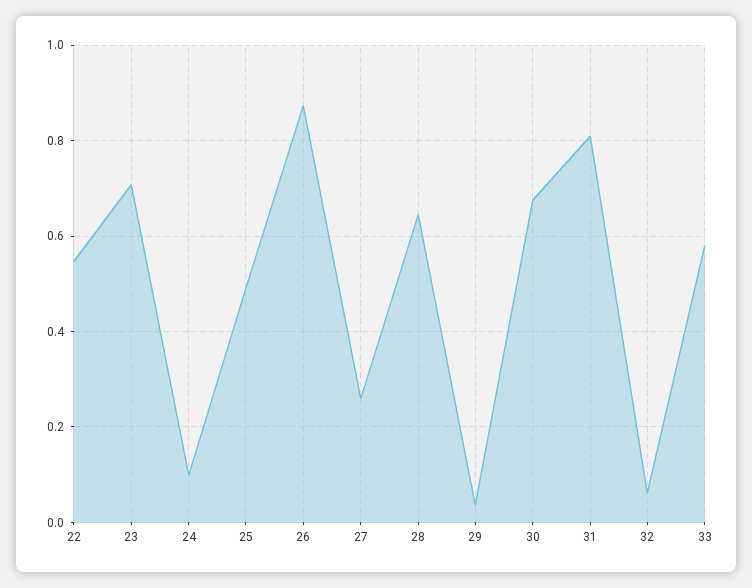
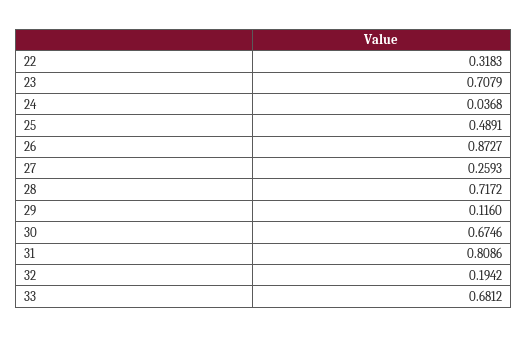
22: 0.54 -> 0.3183
24: 0.1 -> 0.0368
28: 0.64 -> 0.7172
29: 0.04 -> 0.116
32: 0.06 -> 0.1942
33: 0.58 -> 0.6812

